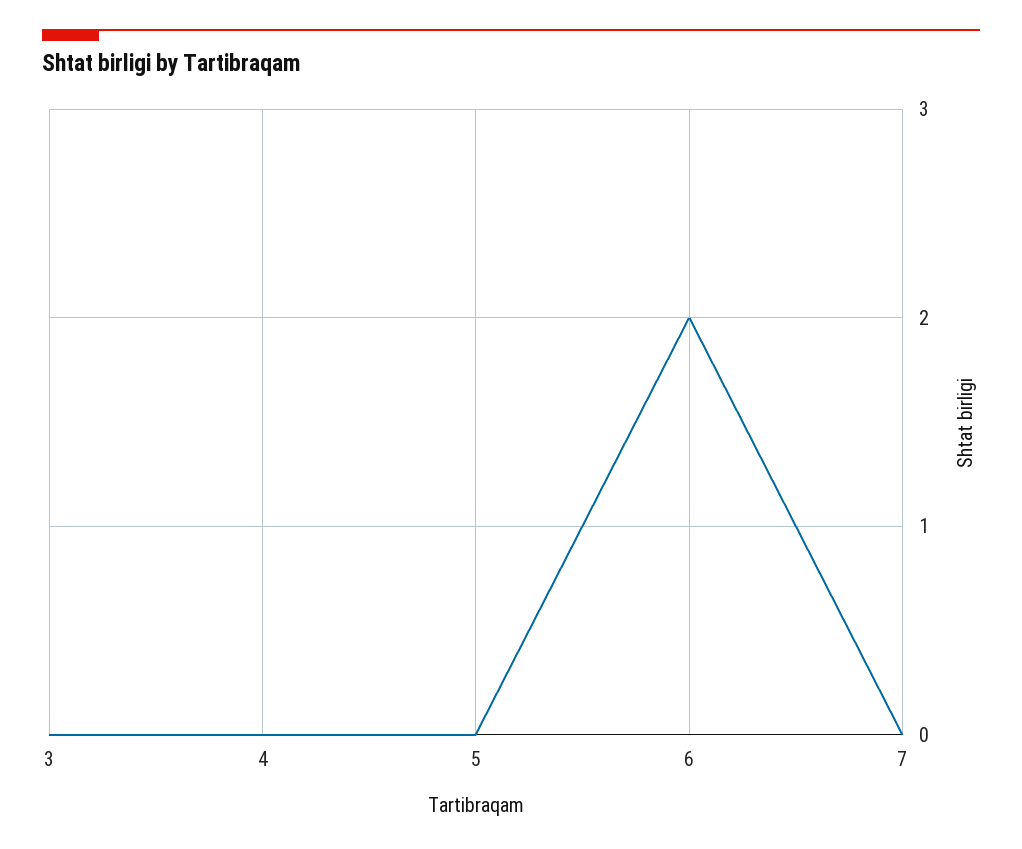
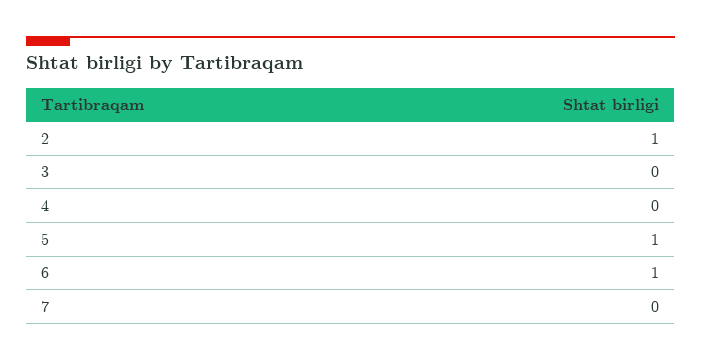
5: 0 -> 1
6: 2 -> 1
2: none -> 1

